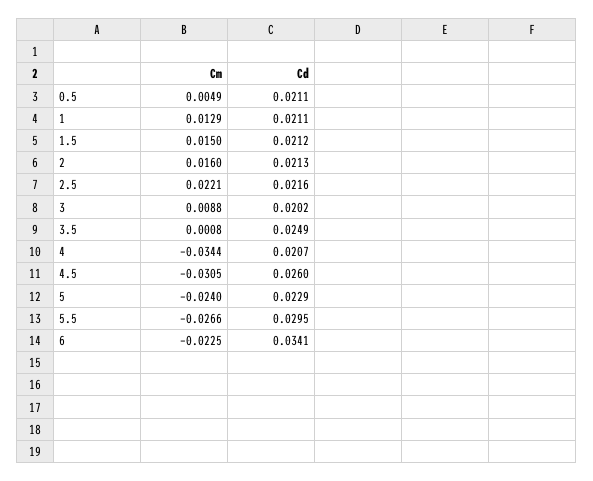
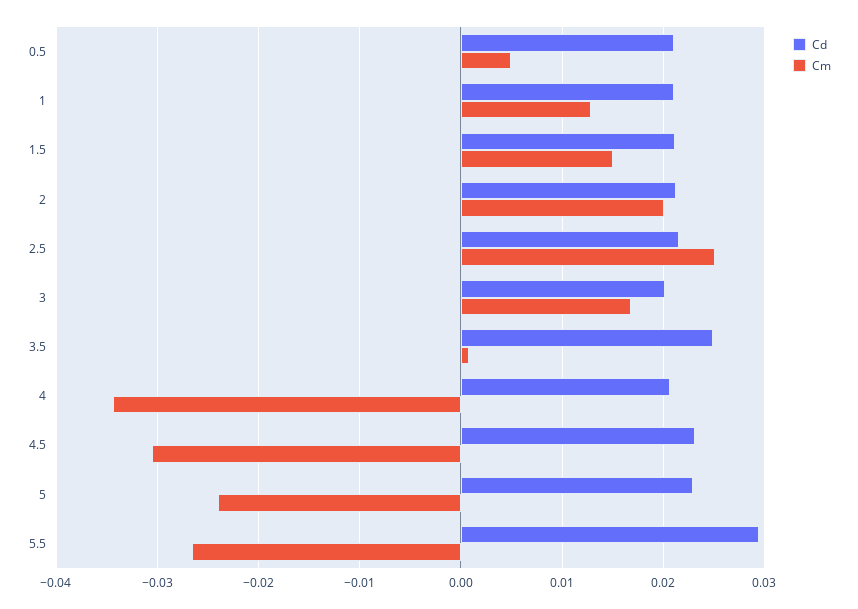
Cm, 2: 0.016 -> 0.02
Cm, 2.5: 0.0221 -> 0.025
Cm, 3: 0.0088 -> 0.017
Cd, 4.5: 0.026 -> 0.023
Cm, 6: -0.0225 -> none
Cd, 6: 0.0341 -> none

